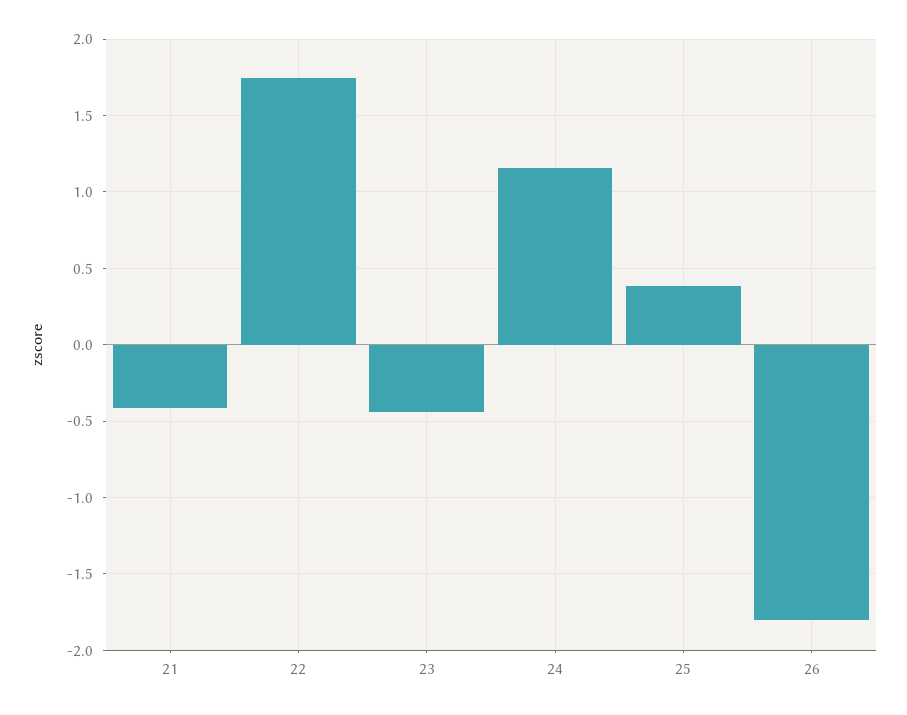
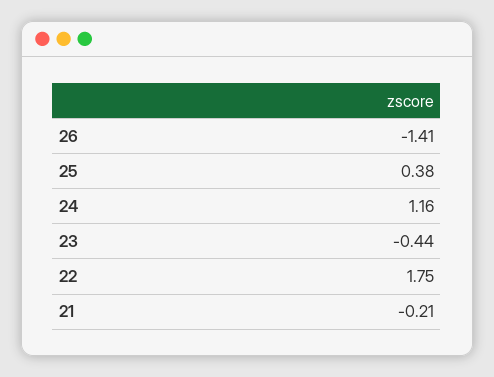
21: -0.4 -> -0.21
26: -1.8 -> -1.41

